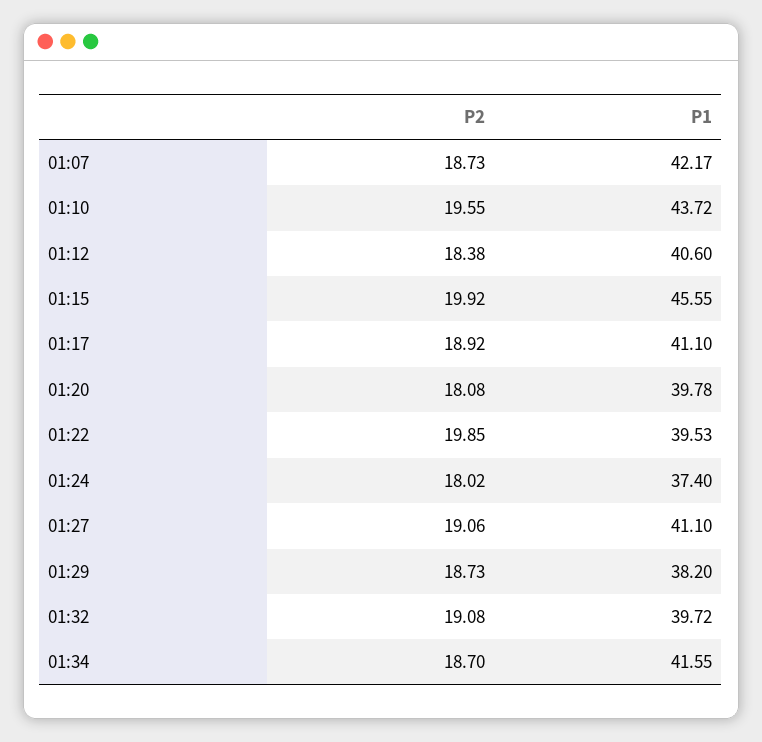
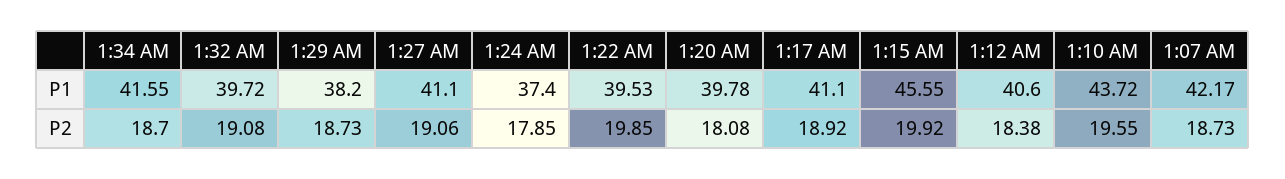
P2, 01:24: 18.02 -> 17.85

